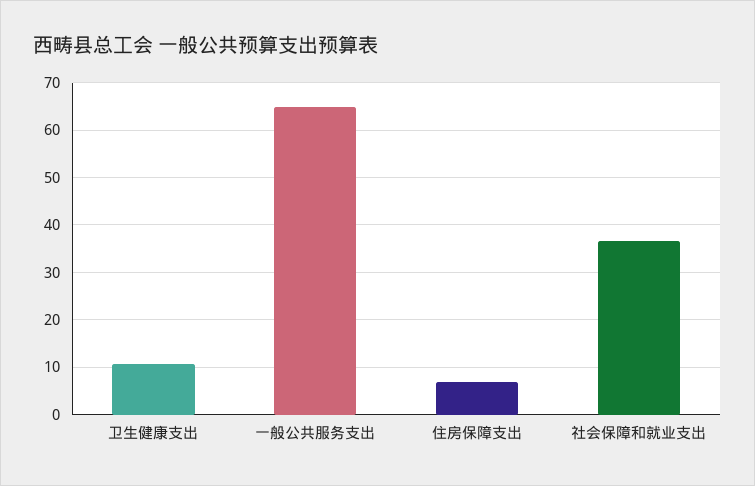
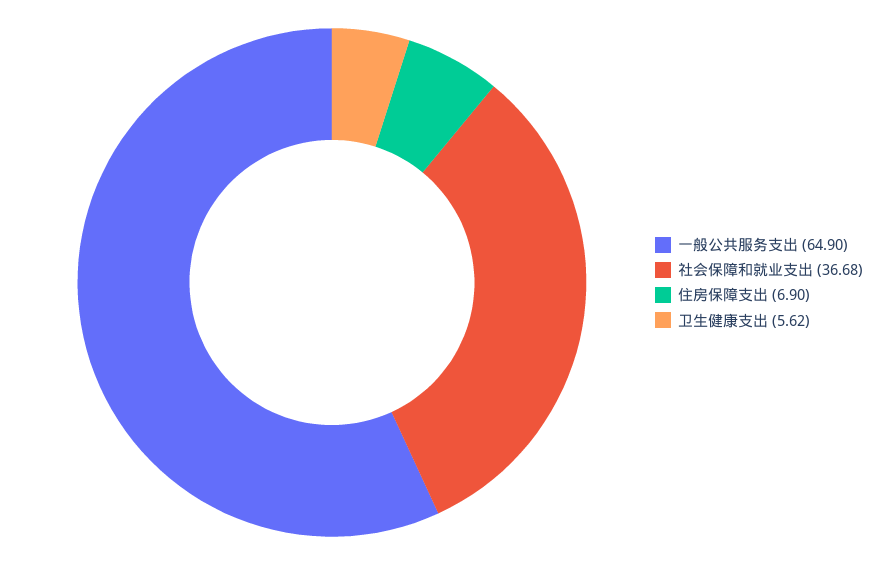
卫生健康支出: 10 -> 5.62

